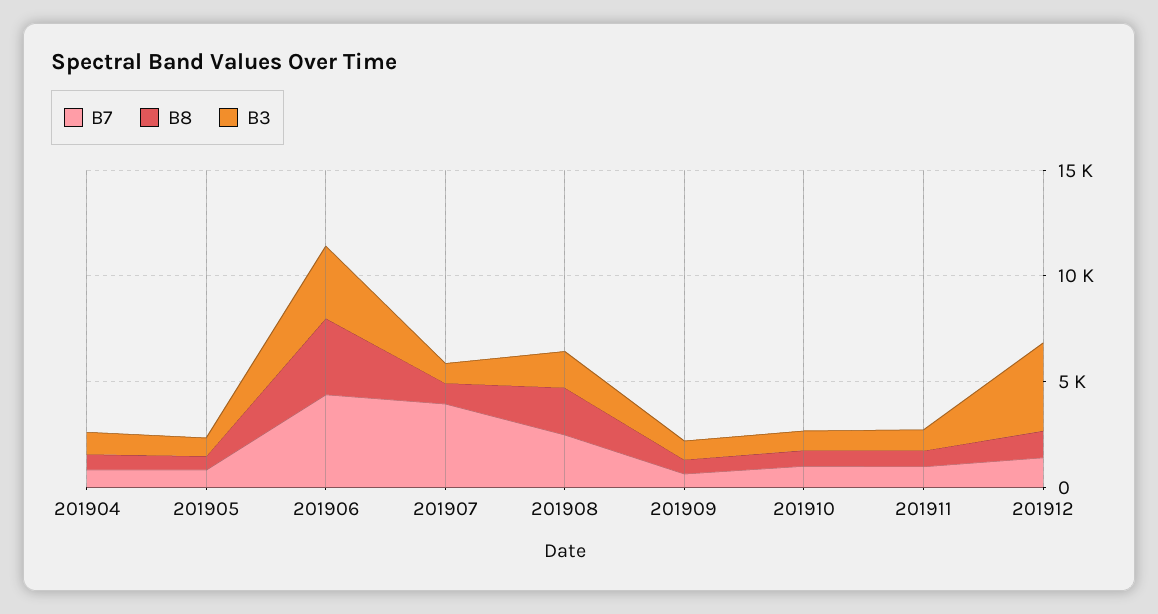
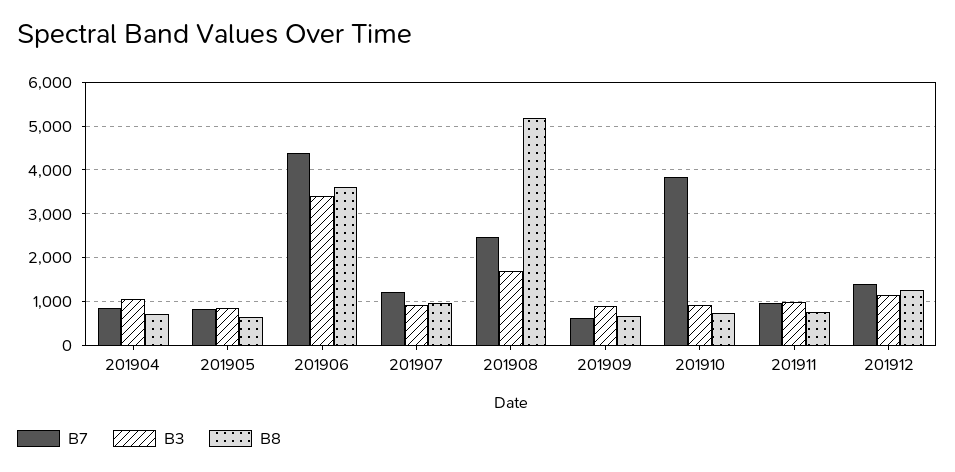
B7, 201907: 4000 -> 1200
B8, 201908: 2000 -> 5200
B7, 201910: 1000 -> 3800
B3, 201912: 4000 -> 1200

